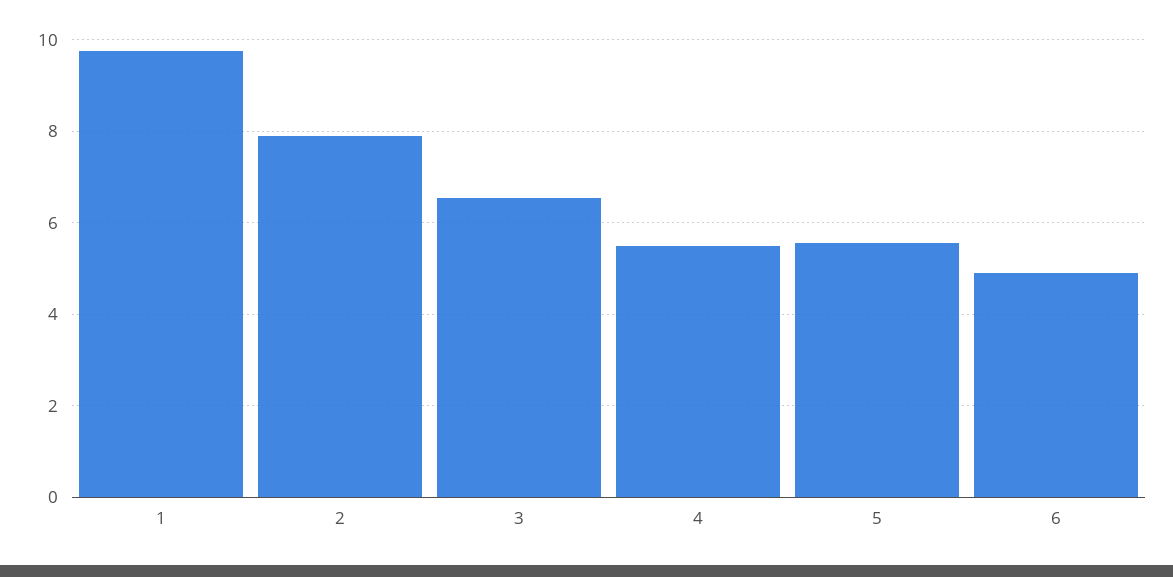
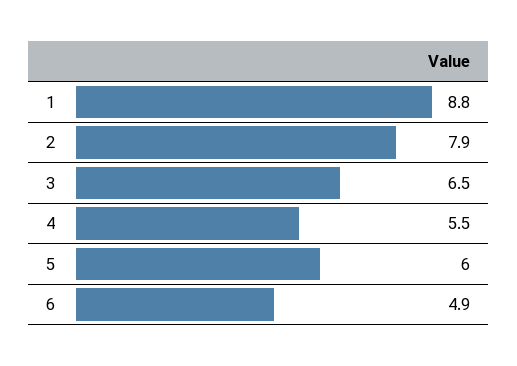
1: 9.8 -> 8.8
5: 5.6 -> 6

